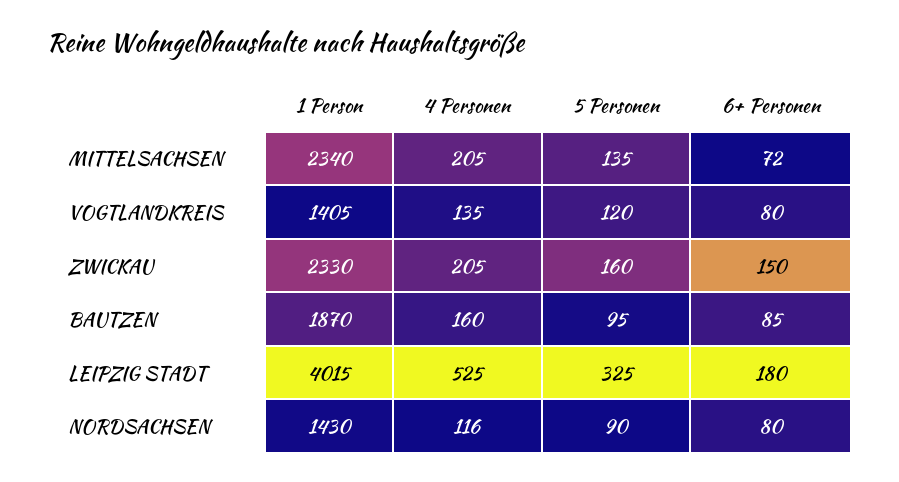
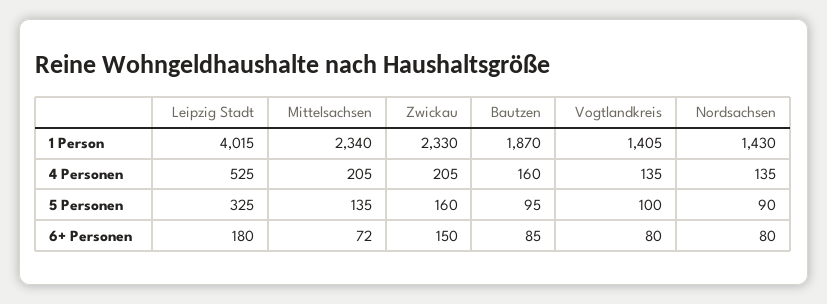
5 Personen, VOGTLANDKREIS: 120 -> 100
4 Personen, NORDSACHSEN: 116 -> 135

